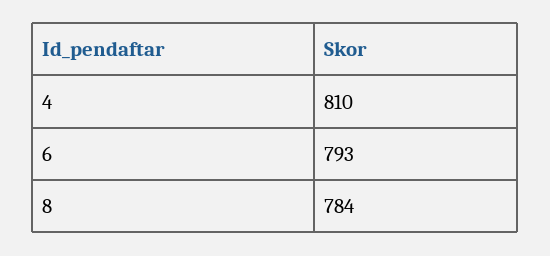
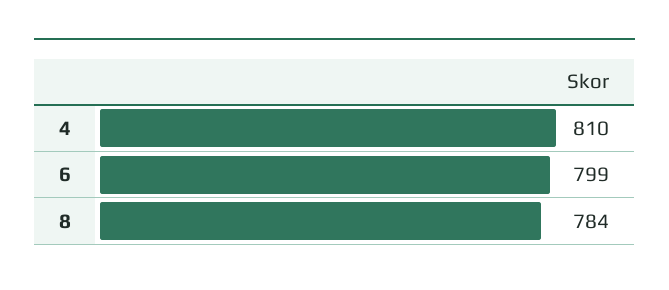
6: 793 -> 799

